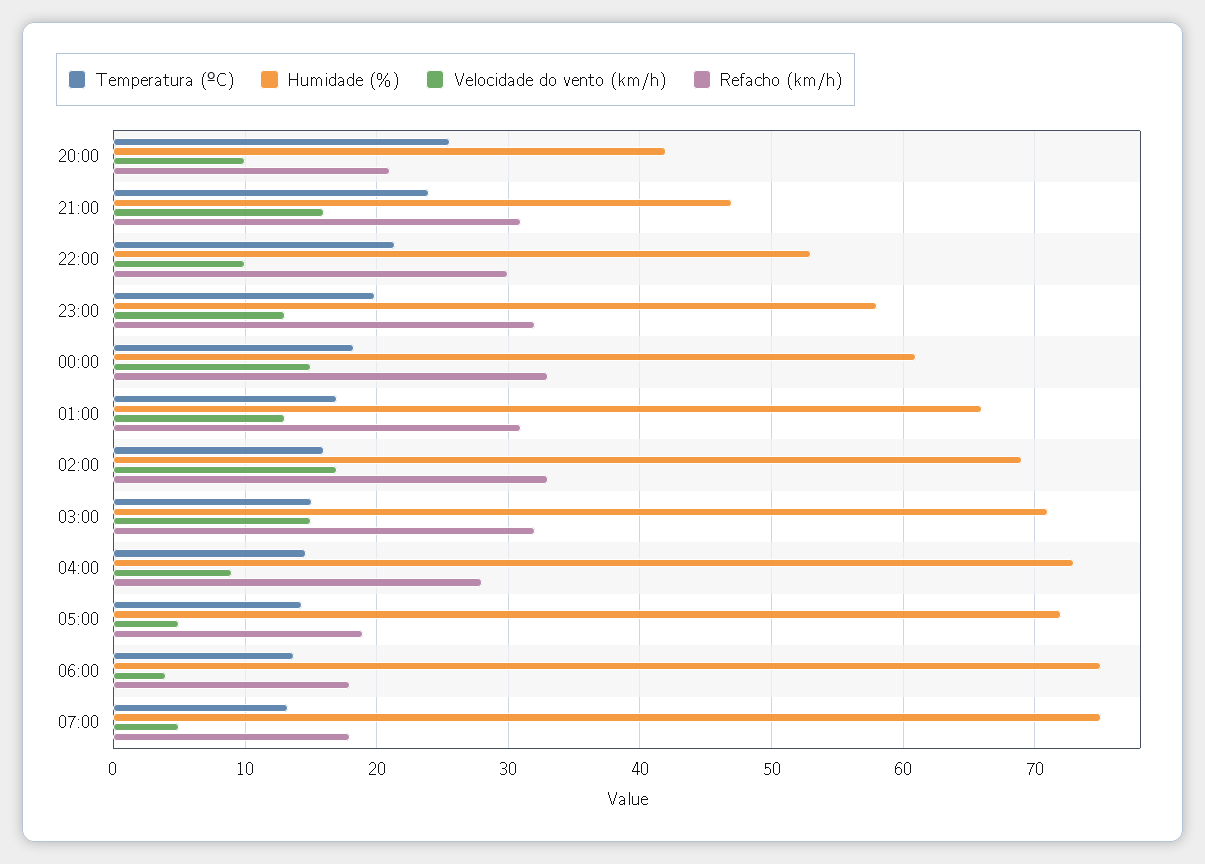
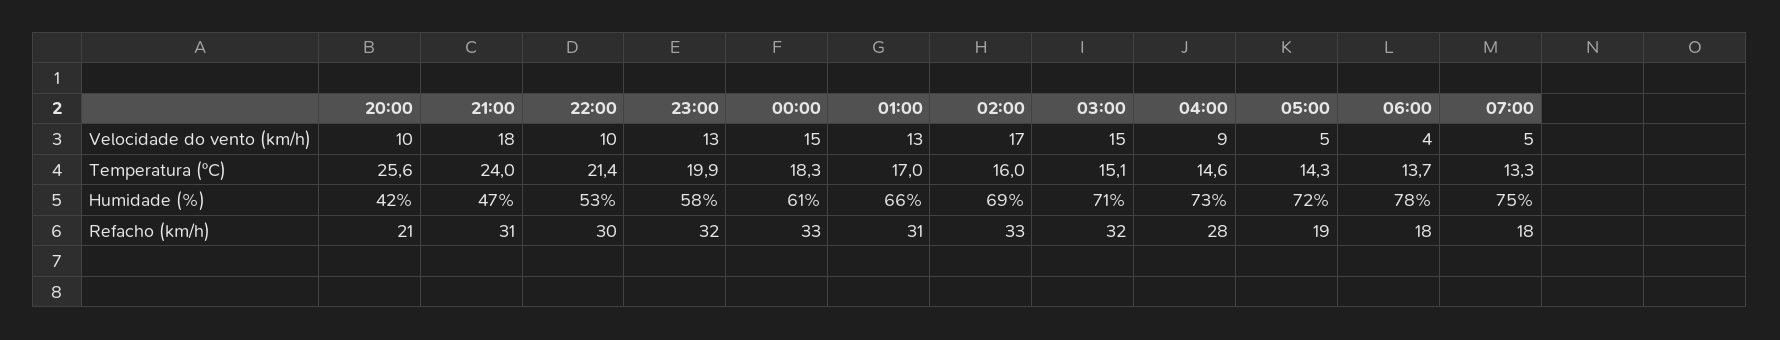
Velocidade do vento (km/h), 21:00: 16 -> 18
Humidade (%), 06:00: 75 -> 78

